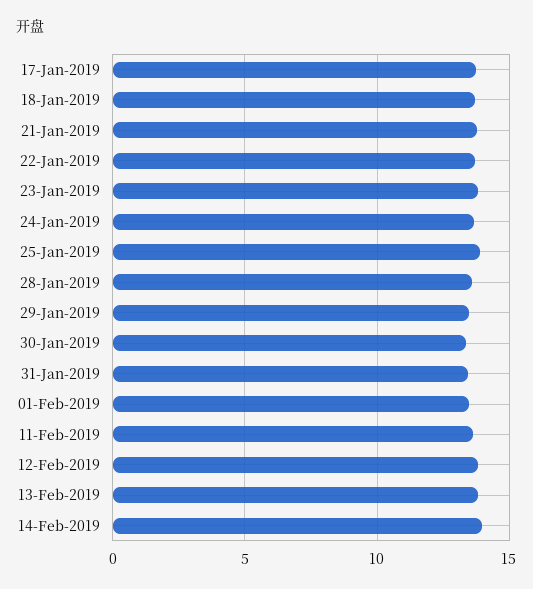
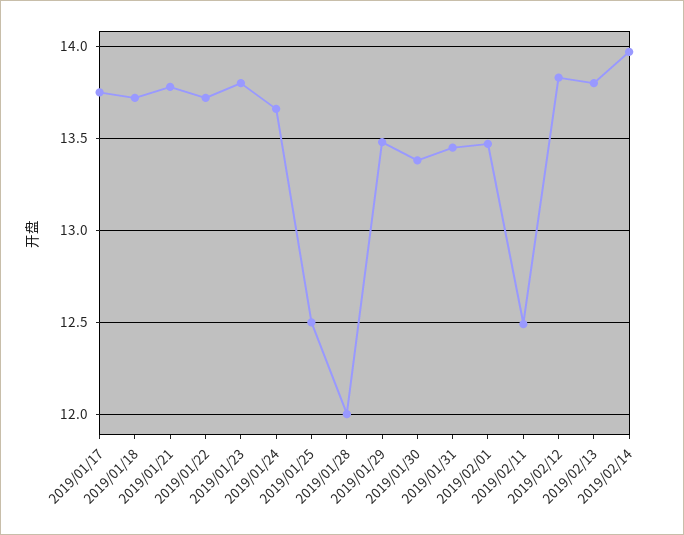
25-Jan-2019: 14 -> 12.5
28-Jan-2019: 13.5 -> 12
11-Feb-2019: 13.5 -> 12.5

